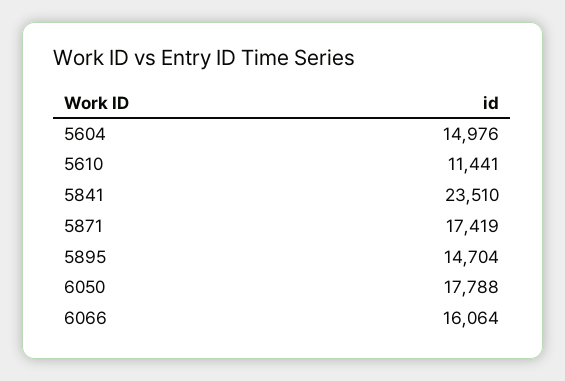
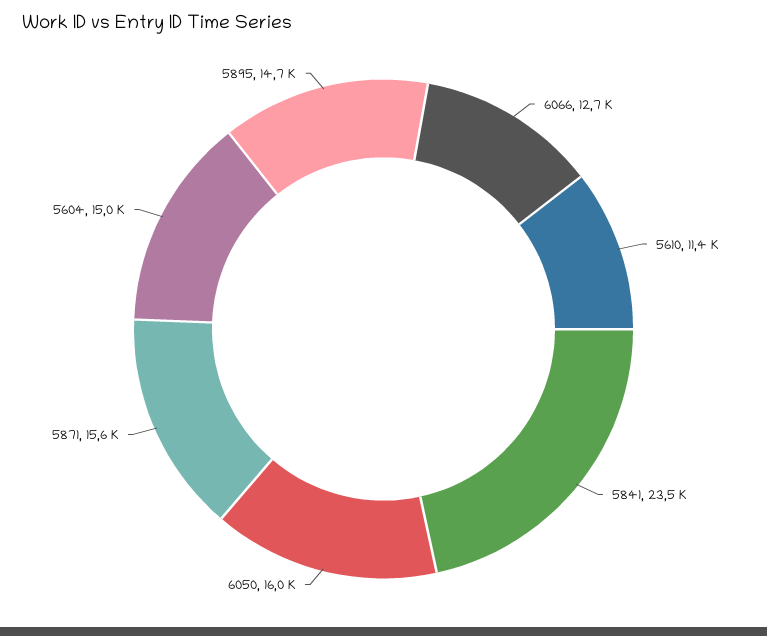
5871: 17419 -> 15600
6050: 17788 -> 16000
6066: 16064 -> 12700

